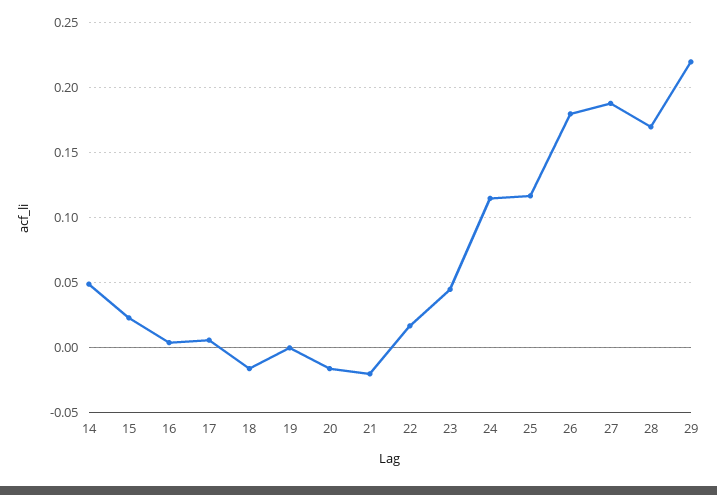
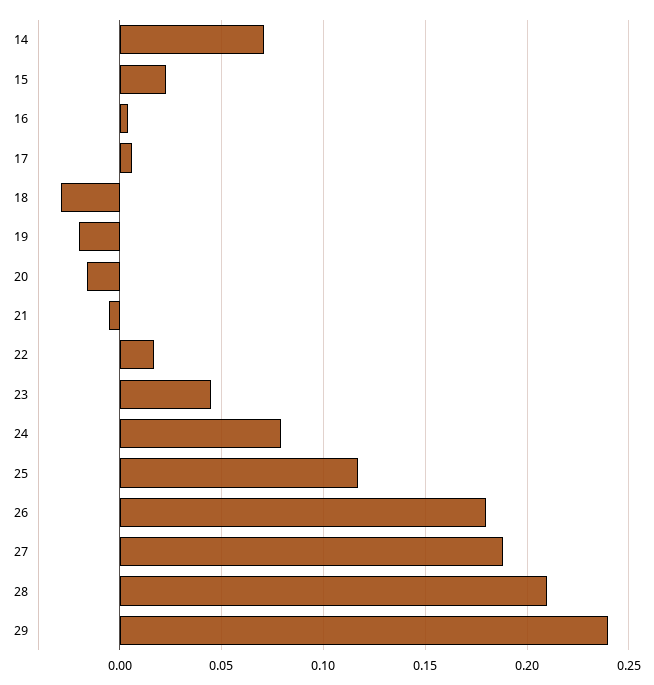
14: 0.05 -> 0.07
18: -0.015 -> -0.03
19: 0 -> -0.02
21: -0.02 -> -0.005
24: 0.115 -> 0.08
28: 0.17 -> 0.21
29: 0.22 -> 0.24

